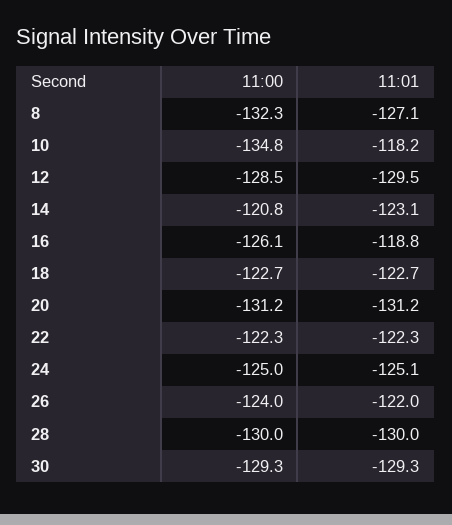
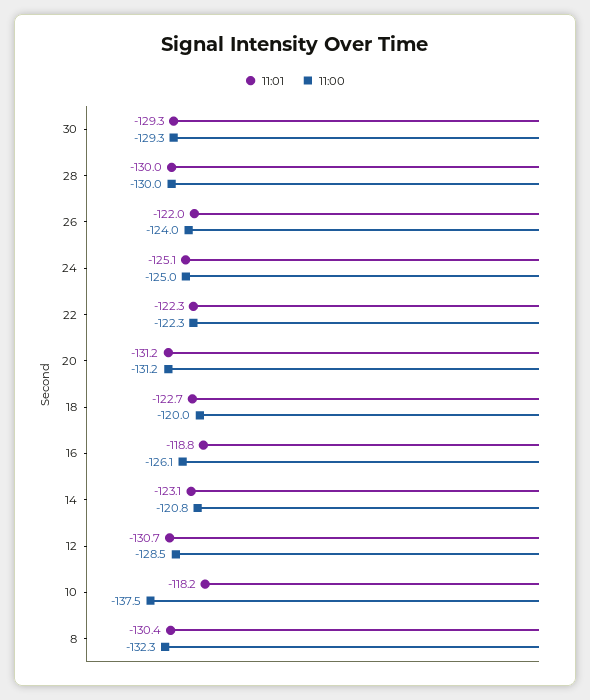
11:01, 8: -127.1 -> -130.4
11:00, 10: -134.8 -> -137.5
11:01, 12: -129.5 -> -130.7
11:00, 18: -122.7 -> -120

